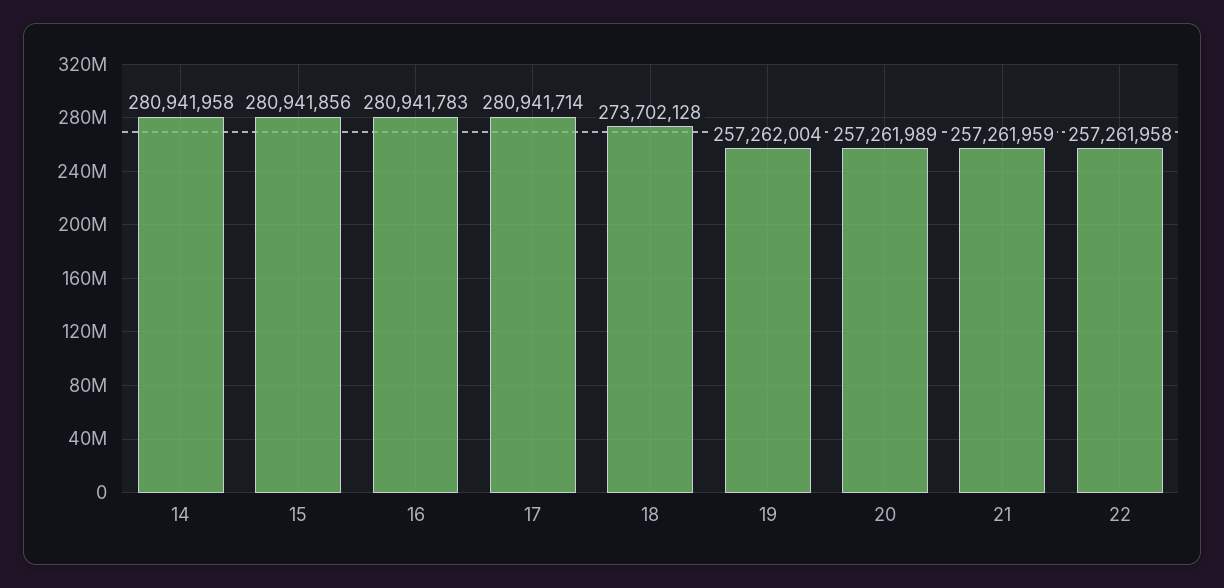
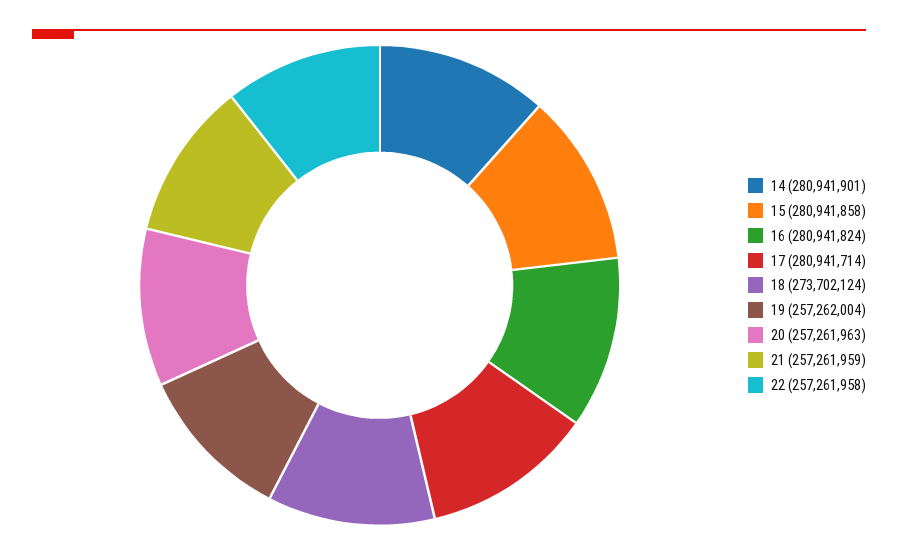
14: 280941958 -> 280941901
15: 280941856 -> 280941858
16: 280941783 -> 280941824
18: 273702128 -> 273702124
20: 257261989 -> 257261963

